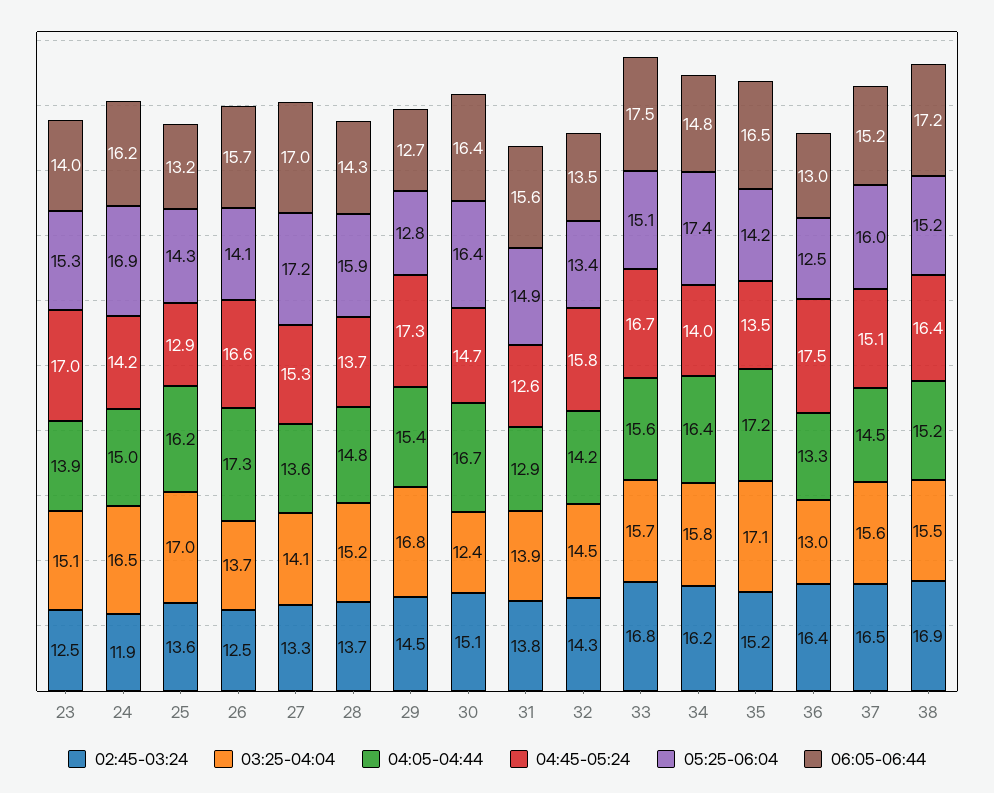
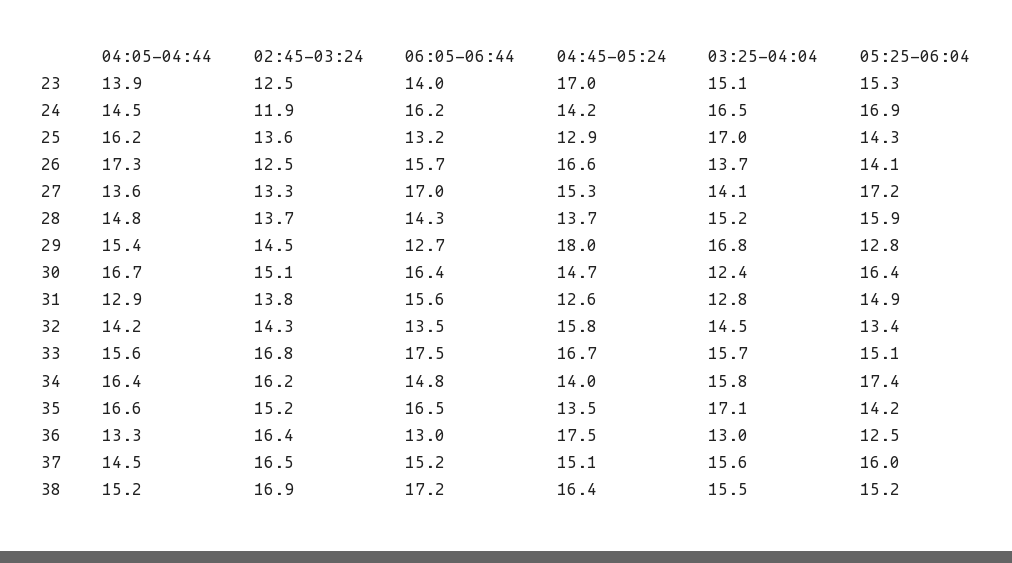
04:05-04:44, 24: 15 -> 14.5
04:45-05:24, 29: 17.3 -> 18
03:25-04:04, 31: 13.9 -> 12.8
04:05-04:44, 35: 17.2 -> 16.6

